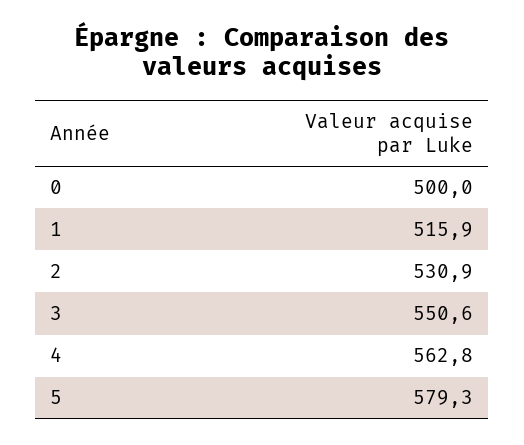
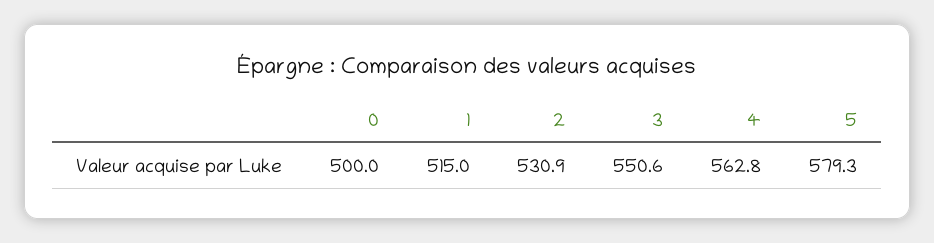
1: 515.9 -> 515

